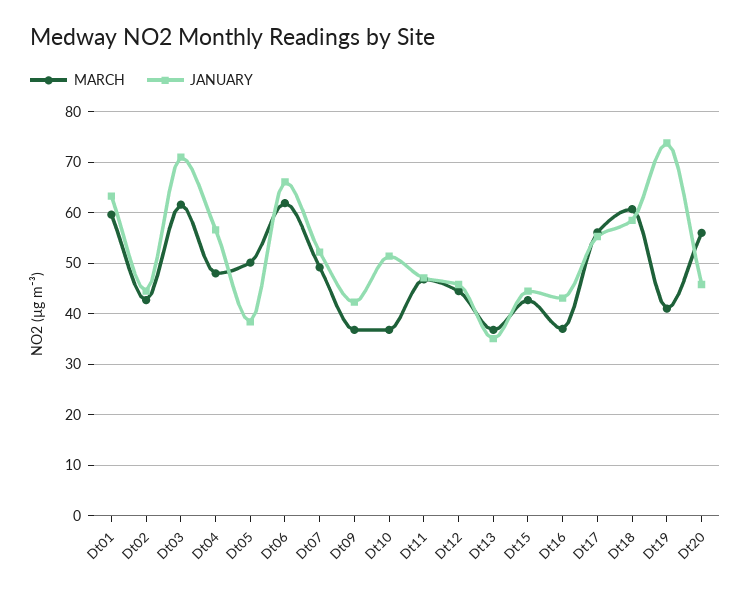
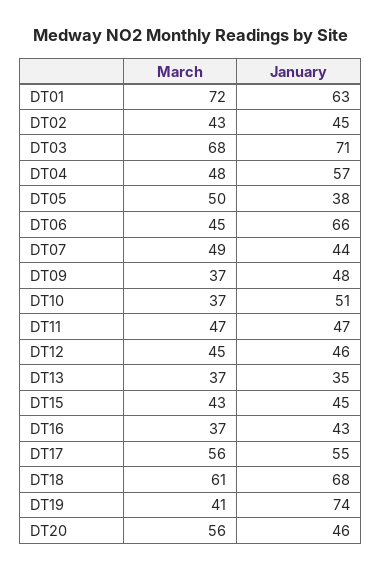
MARCH, Dt01: 60 -> 72
MARCH, Dt03: 62 -> 68
MARCH, Dt06: 62 -> 45
JANUARY, Dt07: 52 -> 44
JANUARY, Dt09: 42 -> 48
JANUARY, Dt18: 58 -> 68

